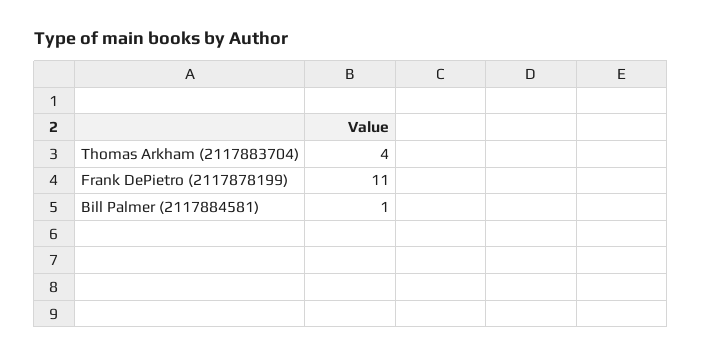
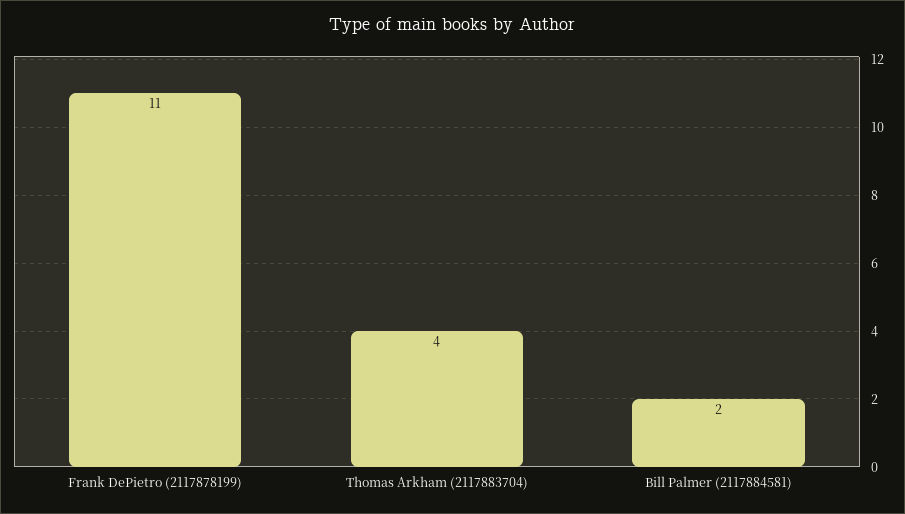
Bill Palmer (2117884581): 1 -> 2

